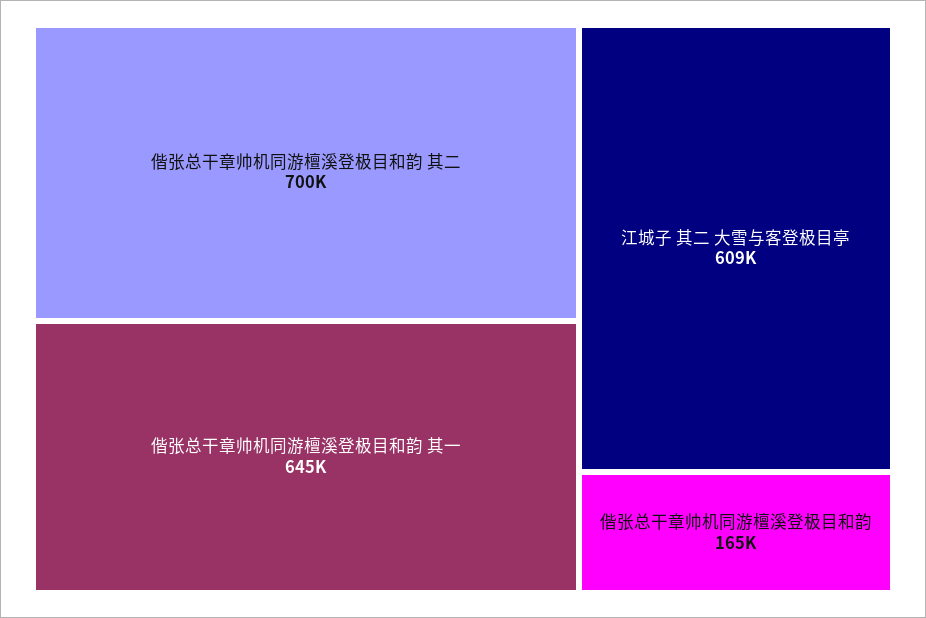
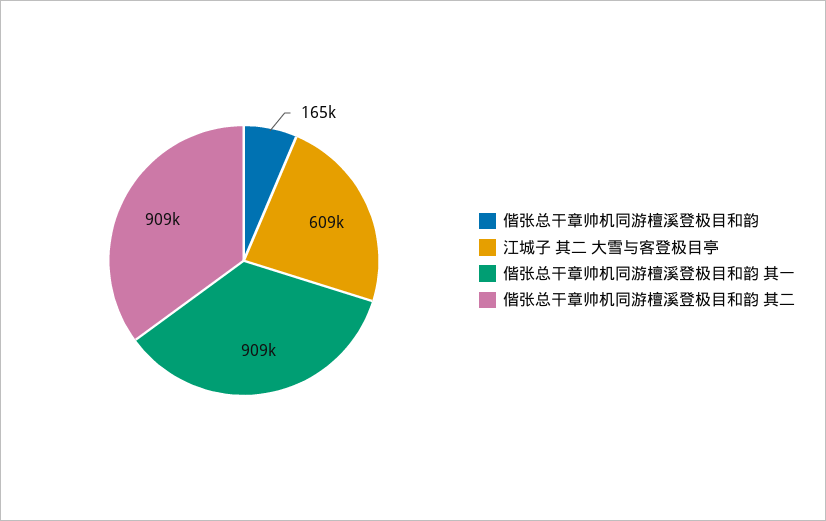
偕张总干章帅机同游檀溪登极目和韵 其二: 700000 -> 909000
偕张总干章帅机同游檀溪登极目和韵 其一: 645000 -> 909000

